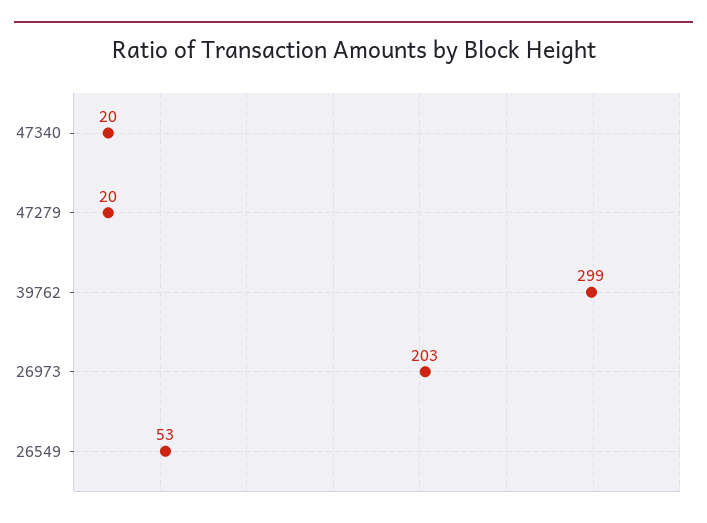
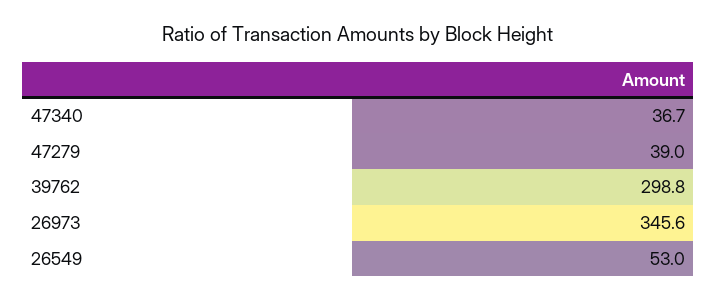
47340: 20 -> 36.7
47279: 20 -> 39
26973: 203 -> 345.6

